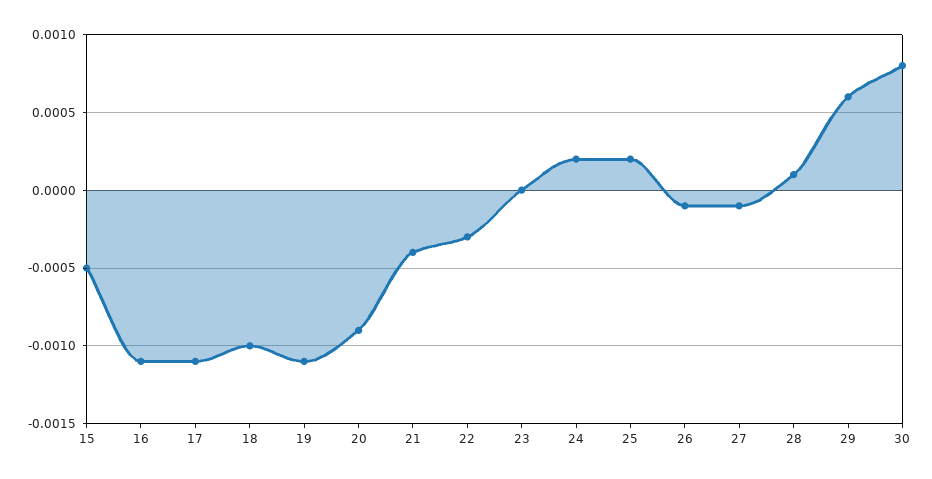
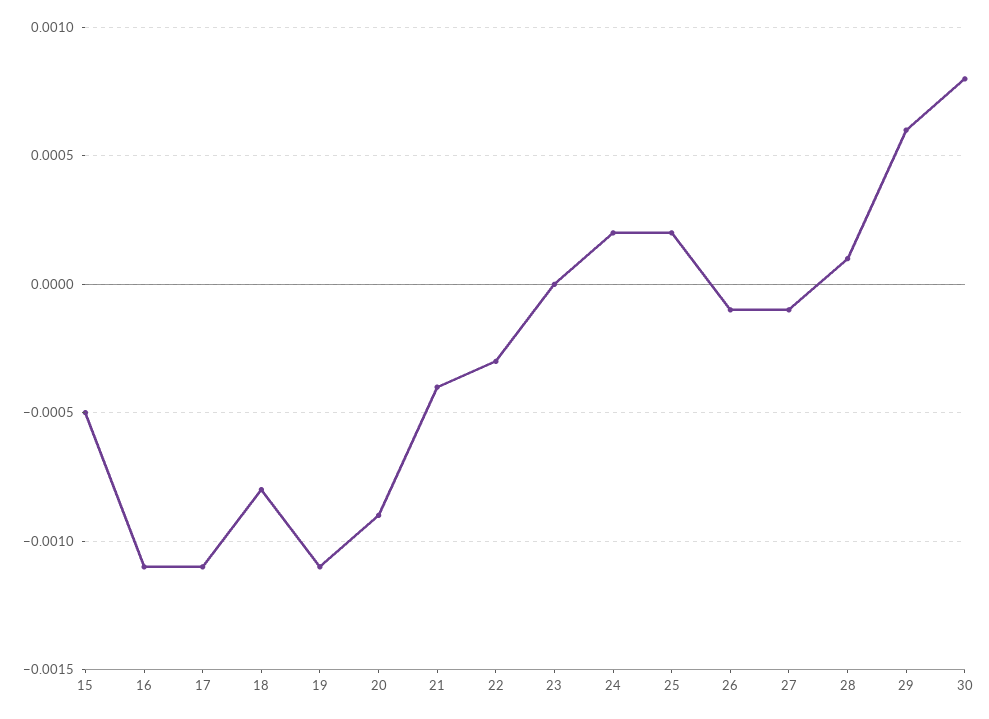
18: -0.001 -> -0.0008

